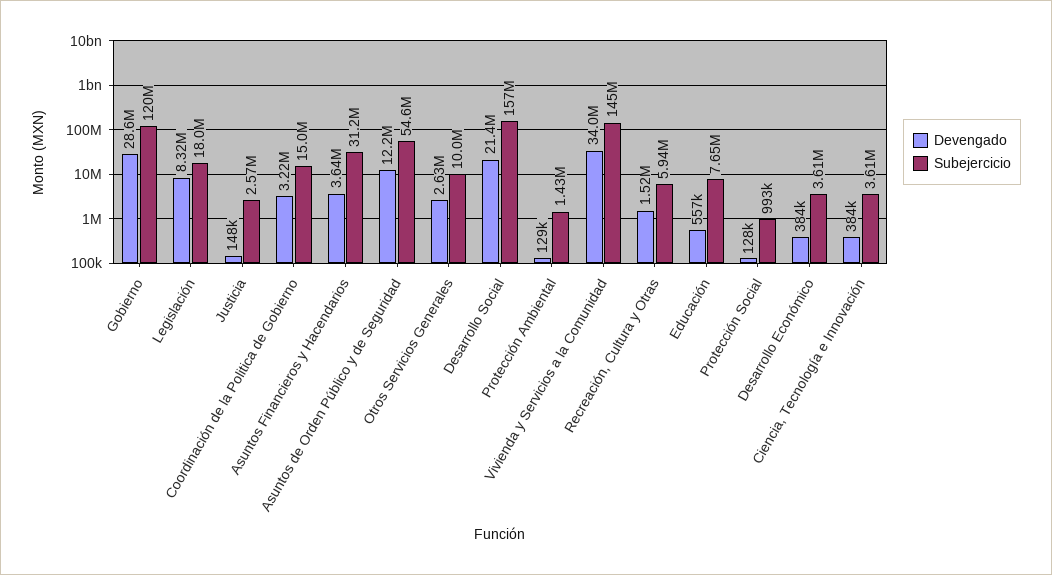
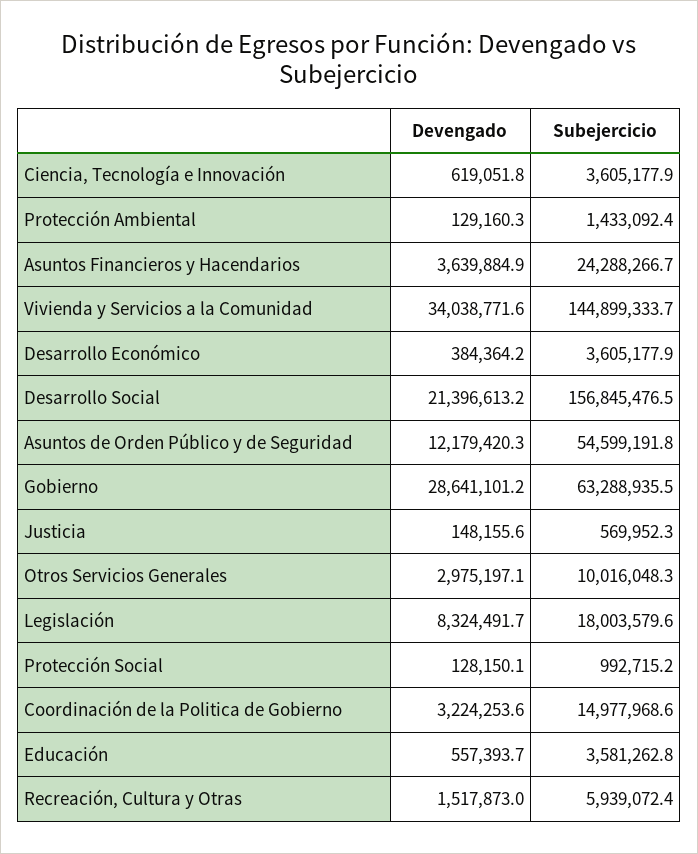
Subejercicio, Gobierno: 120000000 -> 63288935.5
Subejercicio, Justicia: 2570000 -> 569952.3
Subejercicio, Asuntos Financieros y Hacendarios: 31200000 -> 24288266.7
Devengado, Otros Servicios Generales: 2630000 -> 2975197.1
Subejercicio, Educación: 7650000 -> 3581262.8
Devengado, Ciencia, Tecnología e Innovación: 384000 -> 619051.8

